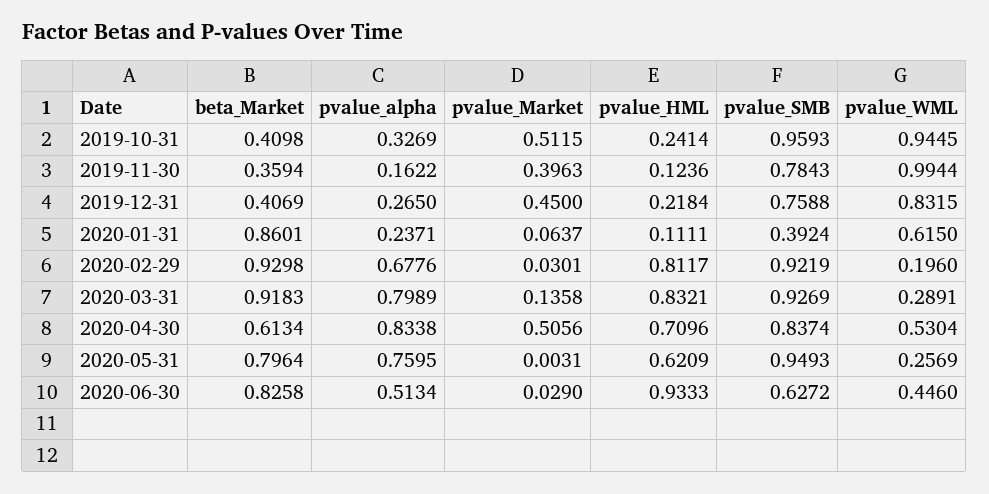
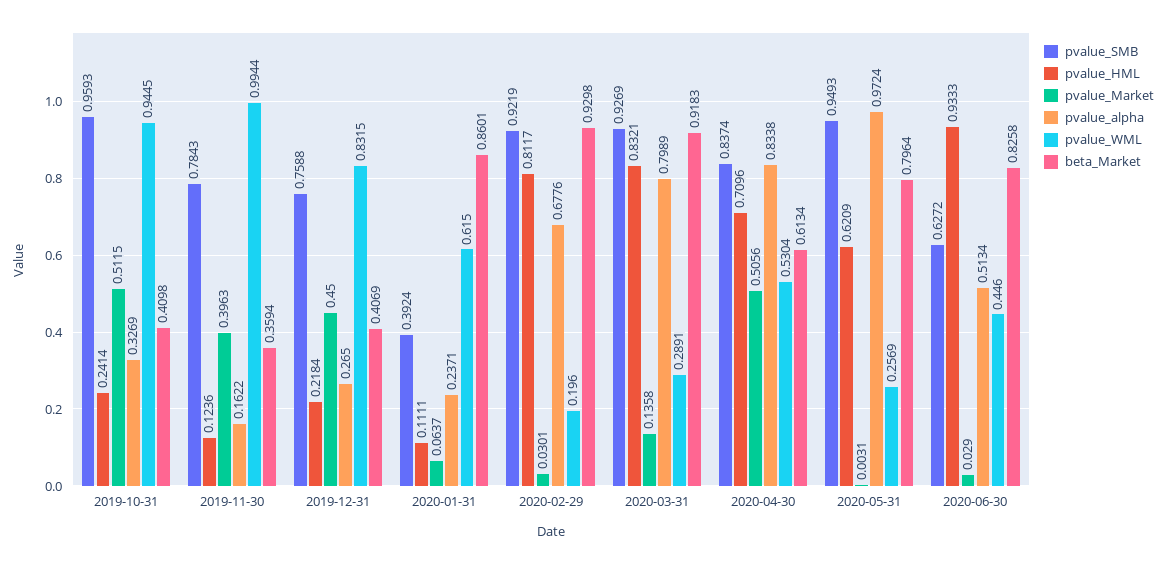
pvalue_alpha, 2020-05-31: 0.7595 -> 0.9724

